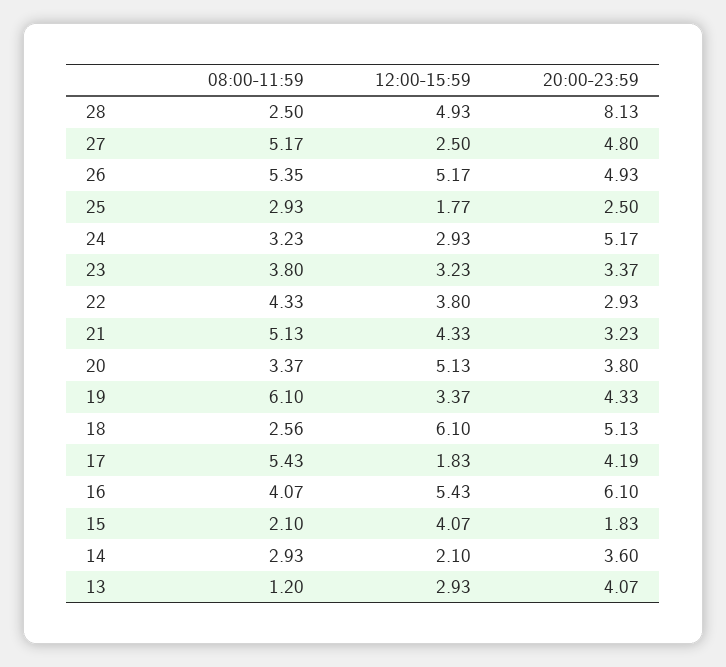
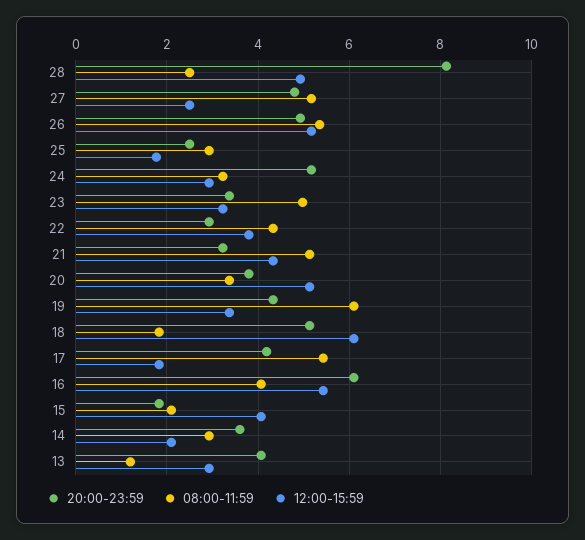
08:00-11:59, 23: 3.8 -> 5
08:00-11:59, 18: 2.56 -> 1.8

